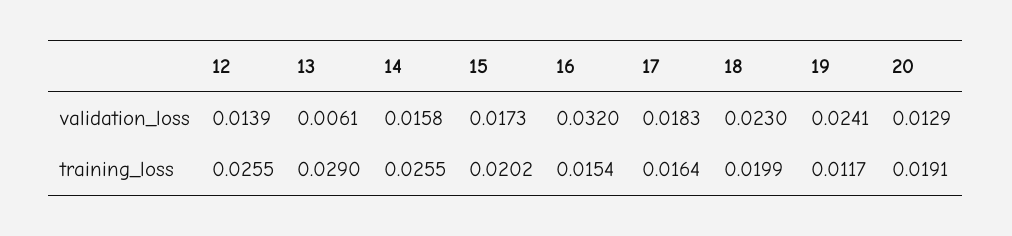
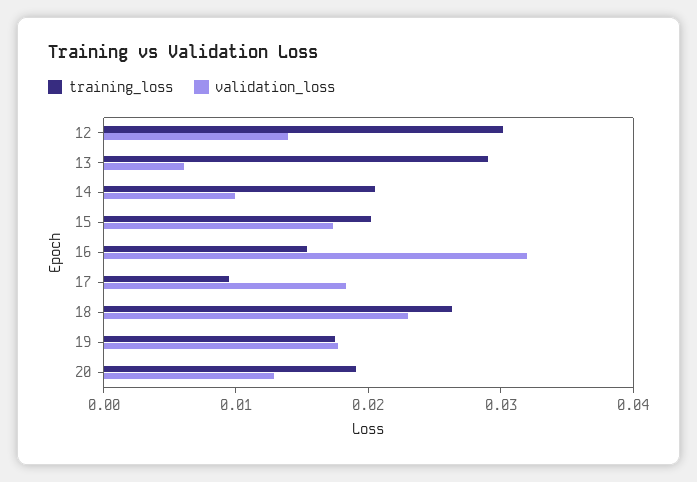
validation_loss, 14: 0.0158 -> 0.01
validation_loss, 19: 0.0241 -> 0.018
training_loss, 12: 0.0255 -> 0.03
training_loss, 14: 0.0255 -> 0.02
training_loss, 17: 0.0164 -> 0.01
training_loss, 18: 0.0199 -> 0.026
training_loss, 19: 0.0117 -> 0.018

